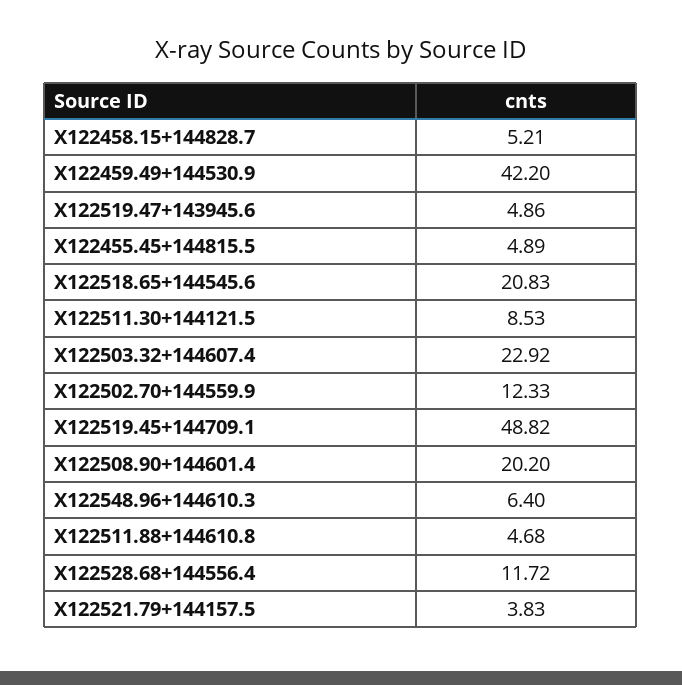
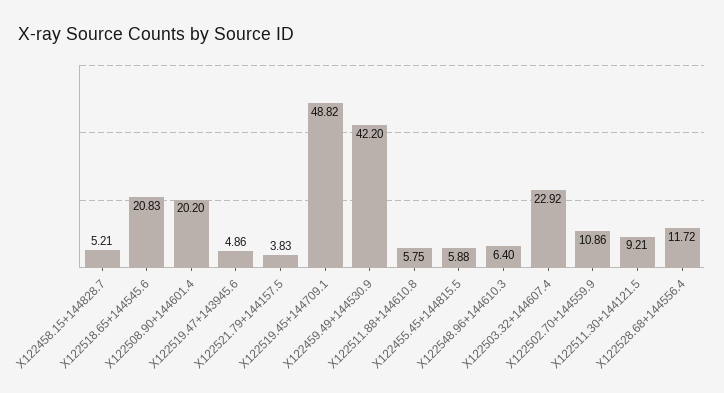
X122455.45+144815.5: 4.89 -> 5.88
X122511.30+144121.5: 8.53 -> 9.21
X122502.70+144559.9: 12.33 -> 10.86
X122511.88+144610.8: 4.68 -> 5.75

